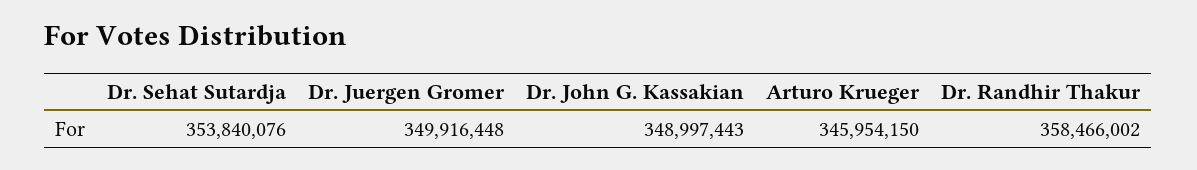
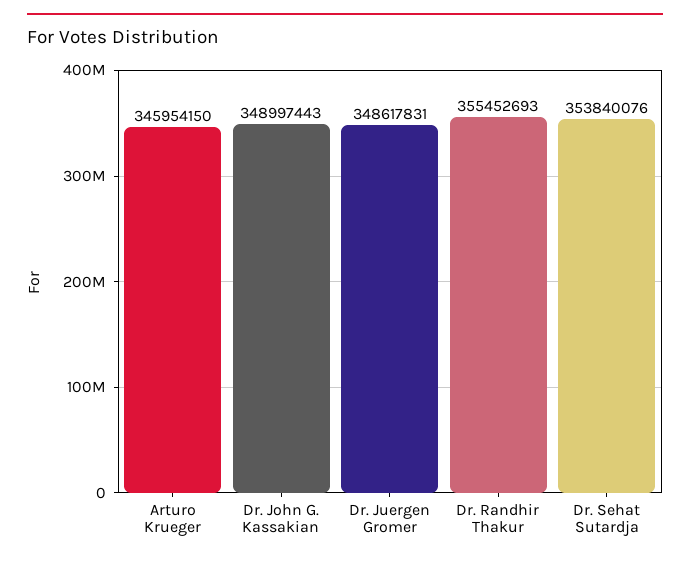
Dr. Juergen Gromer: 349916448 -> 348617831
Dr. Randhir Thakur: 358466002 -> 355452693

